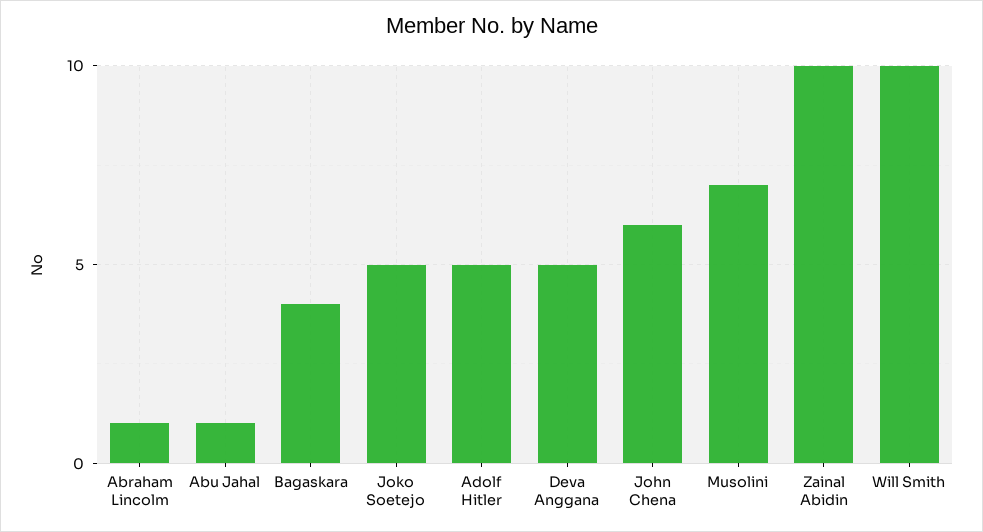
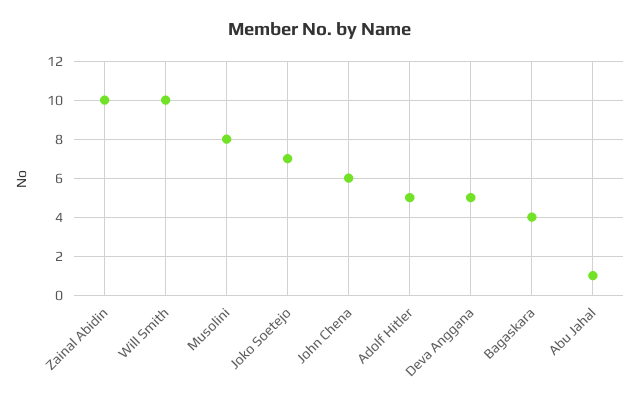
Abraham Lincolm: 1 -> none
Joko Soetejo: 5 -> 7
Musolini: 7 -> 8

